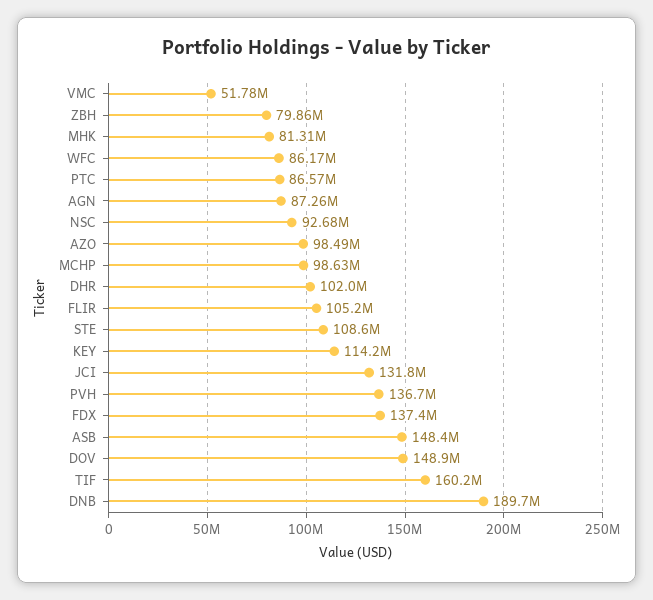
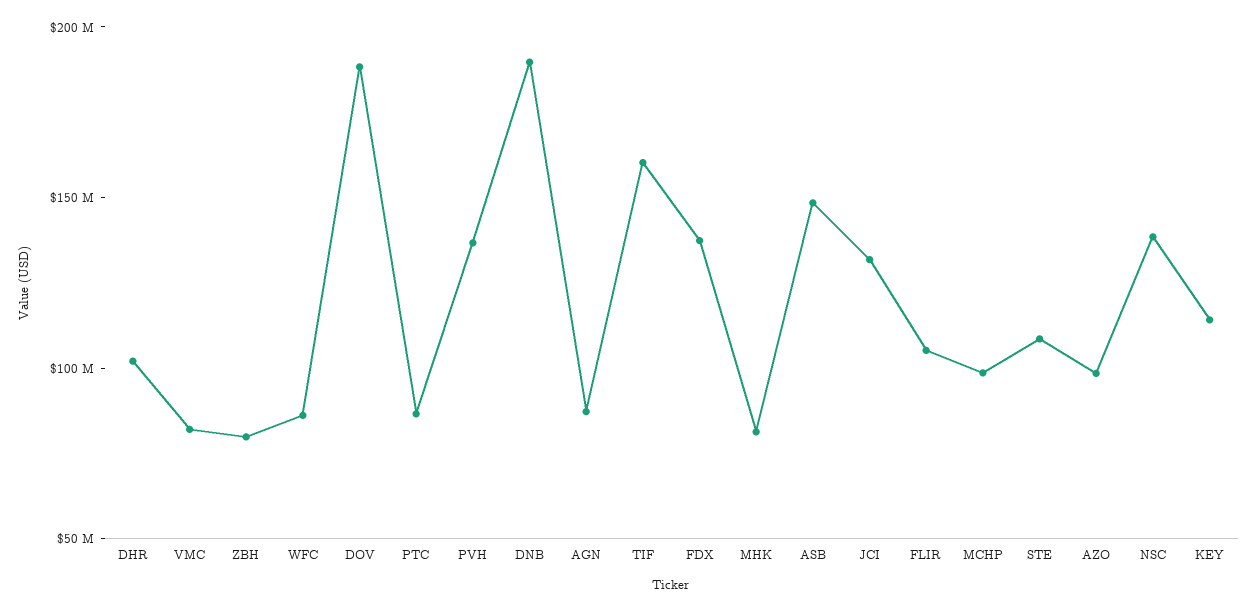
VMC: 51780000 -> 80000000
NSC: 92680000 -> 140000000
DOV: 148900000 -> 190000000

